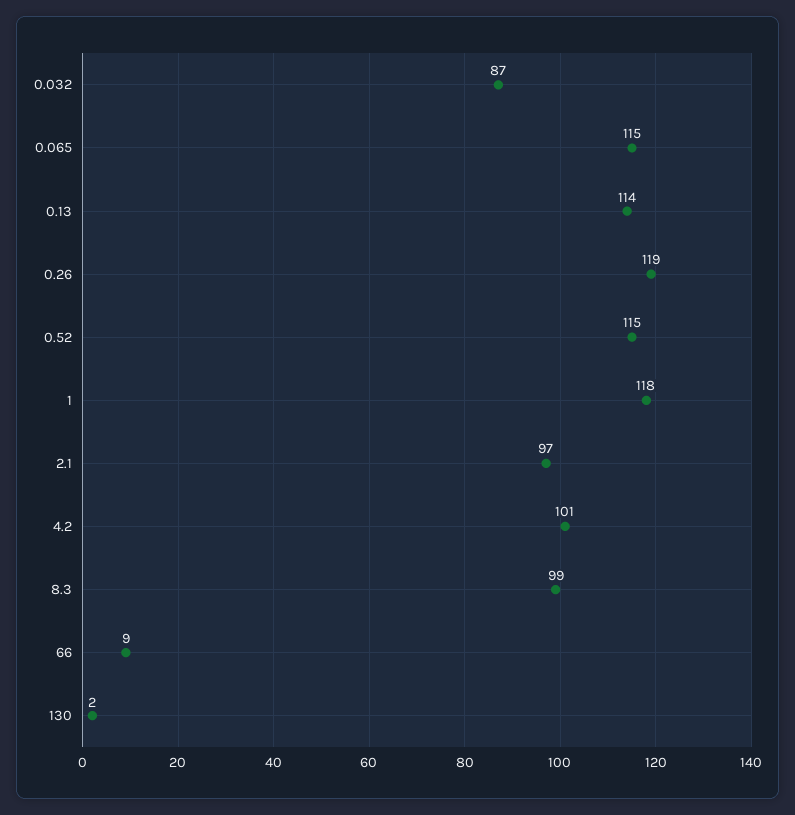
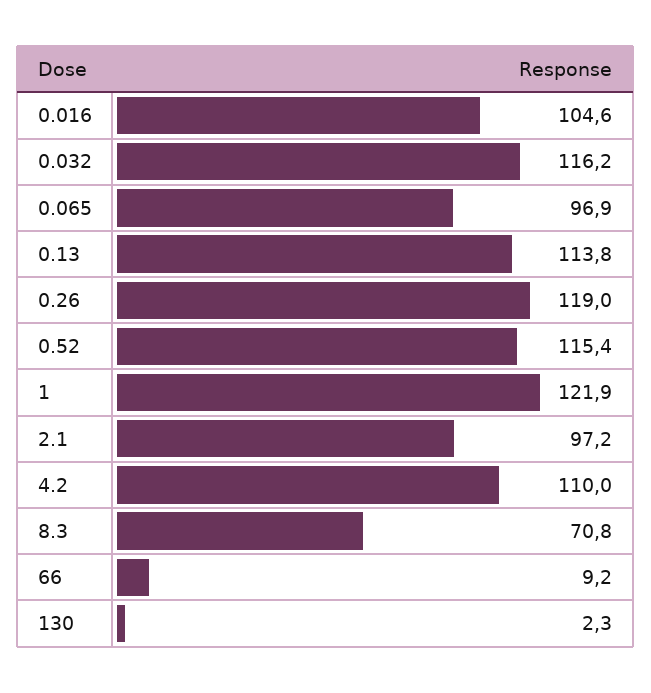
0.032: 87 -> 116.2
0.065: 115 -> 96.9
1: 118 -> 121.9
4.2: 101 -> 110
8.3: 99 -> 70.8
0.016: none -> 104.6

